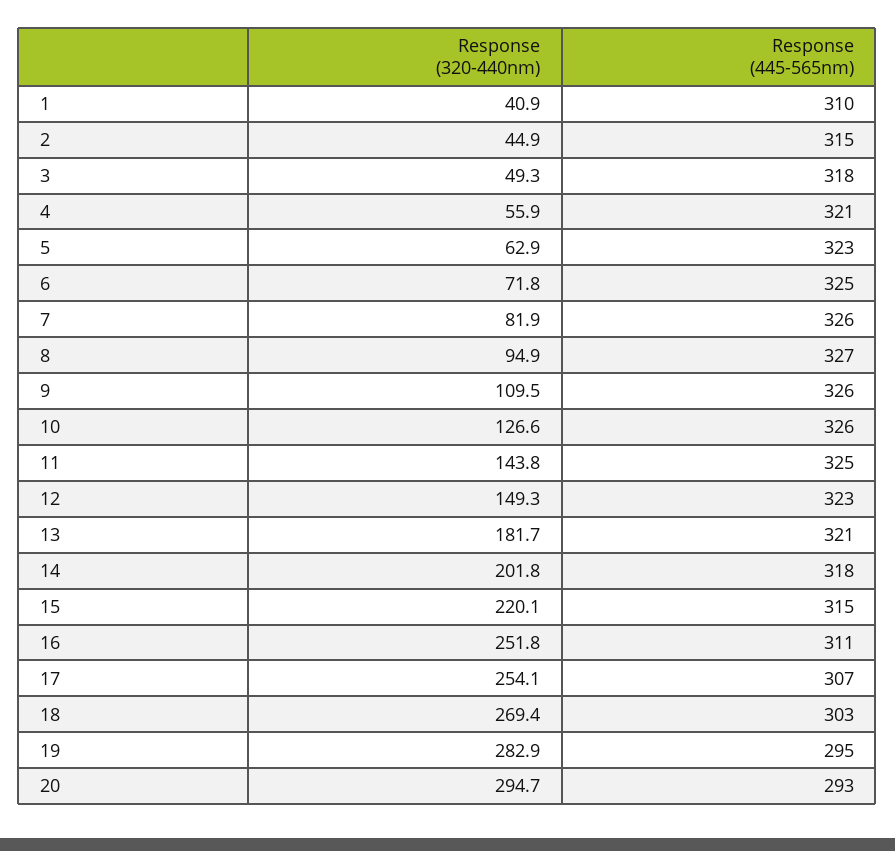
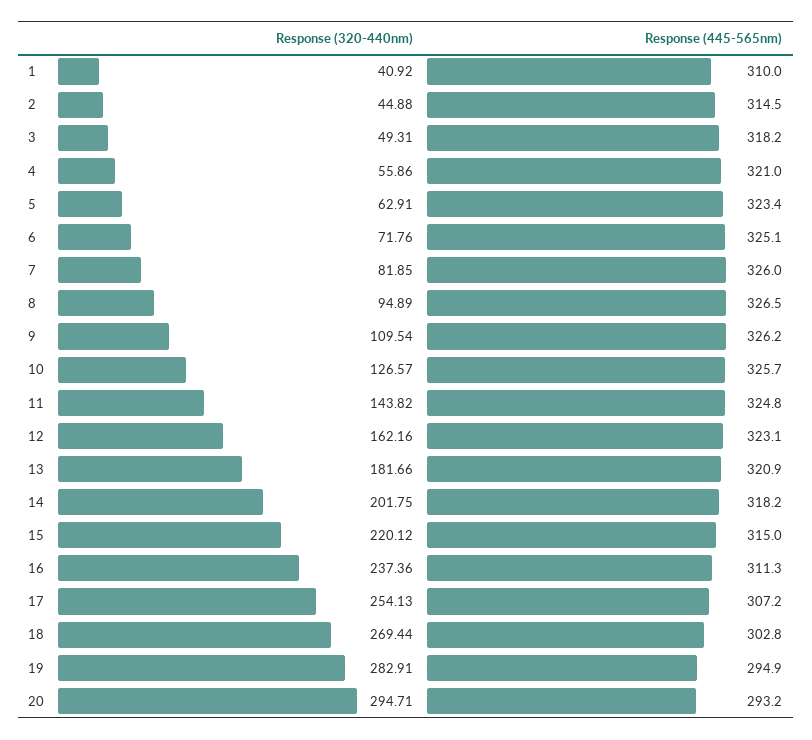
Response (320-440nm), 12: 149.3 -> 162.16
Response (320-440nm), 16: 251.8 -> 237.36

